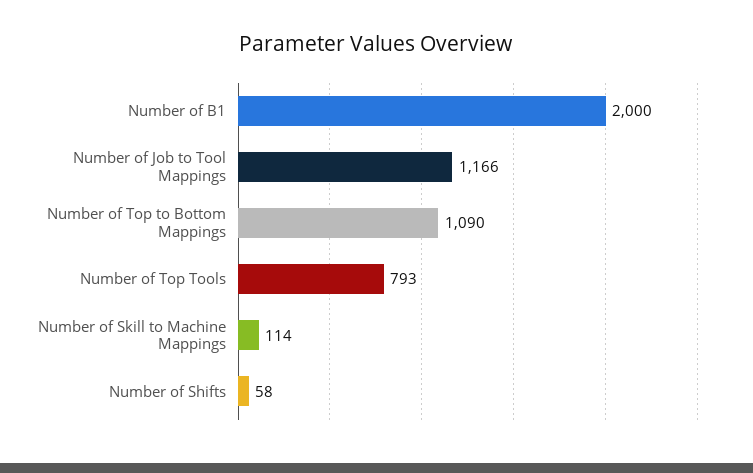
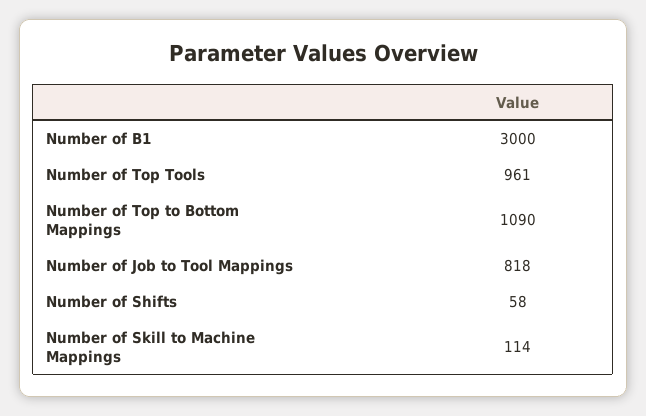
Number of B1: 2000 -> 3000
Number of Job to Tool Mappings: 1166 -> 818
Number of Top Tools: 793 -> 961

